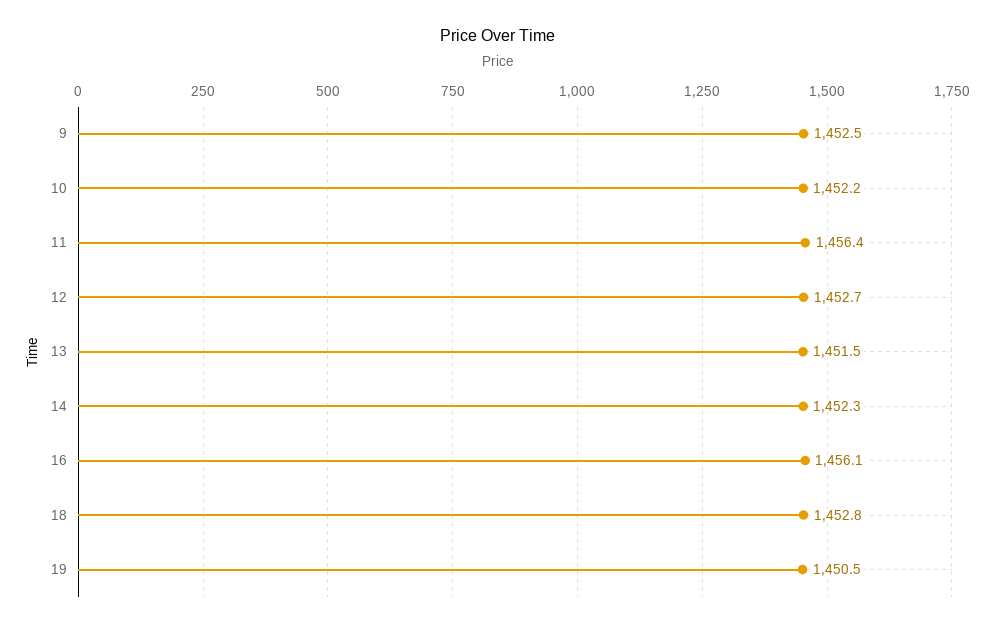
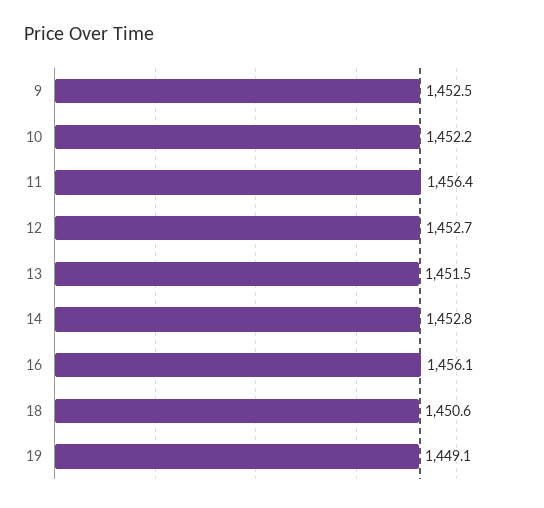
14: 1452.3 -> 1452.8
18: 1452.8 -> 1450.6
19: 1450.5 -> 1449.1

